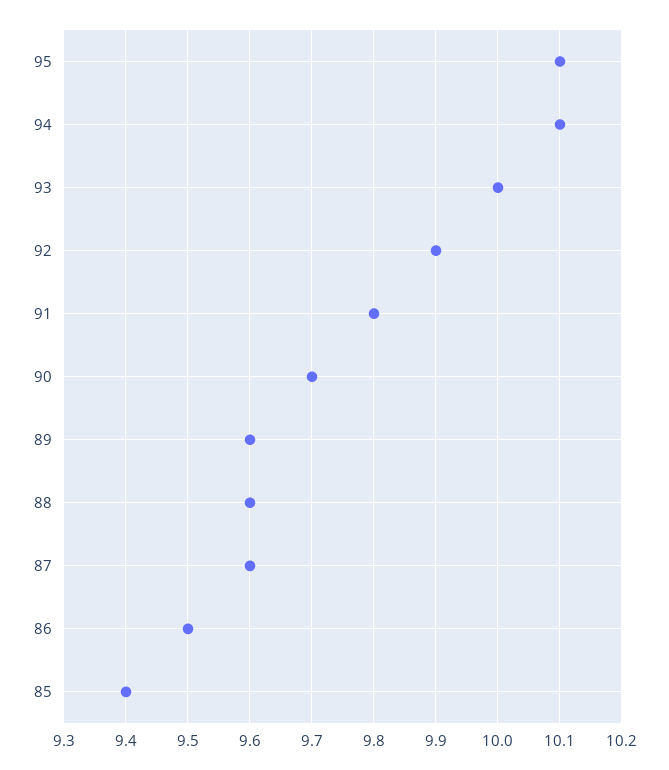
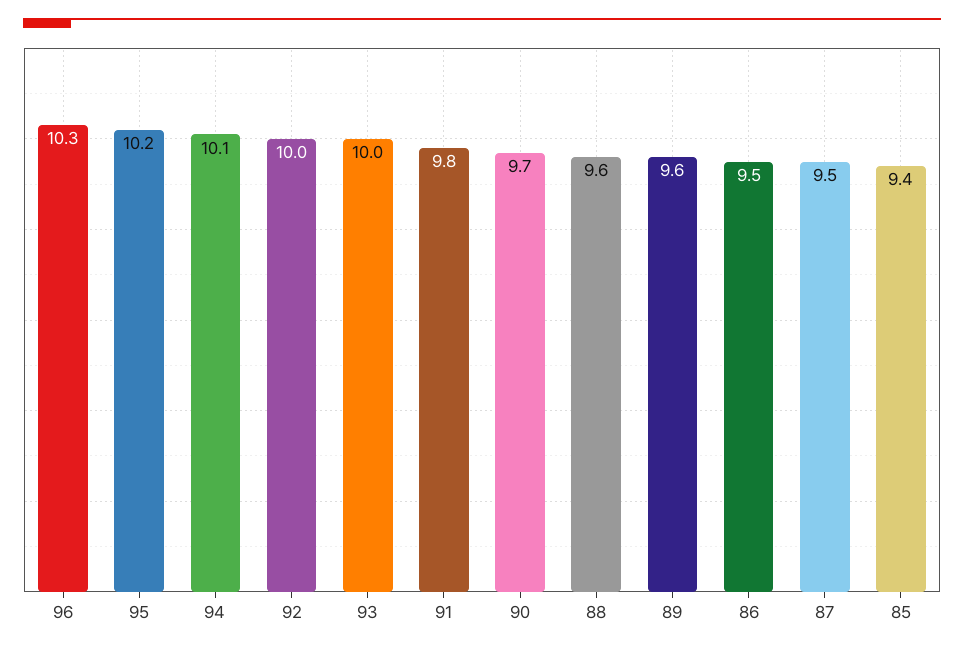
95: 10.1 -> 10.2
92: 9.9 -> 10
87: 9.6 -> 9.5
96: none -> 10.3

